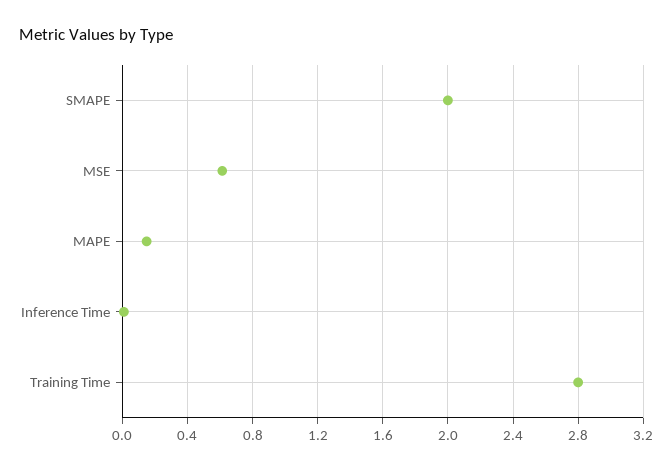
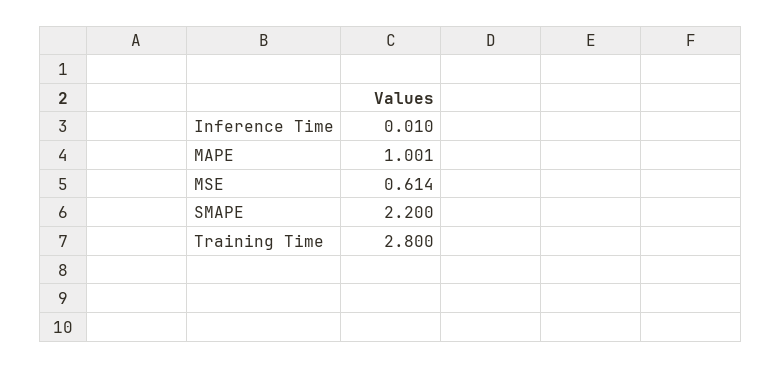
SMAPE: 2 -> 2.2
MAPE: 0.15 -> 1.001

